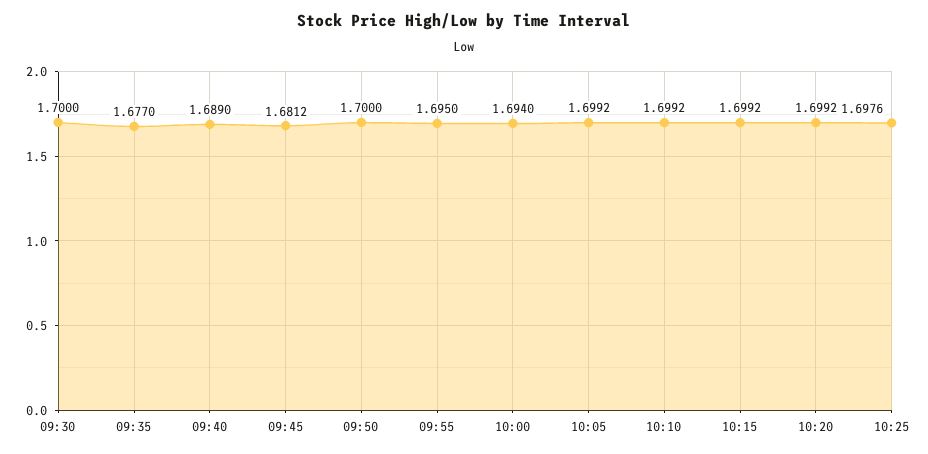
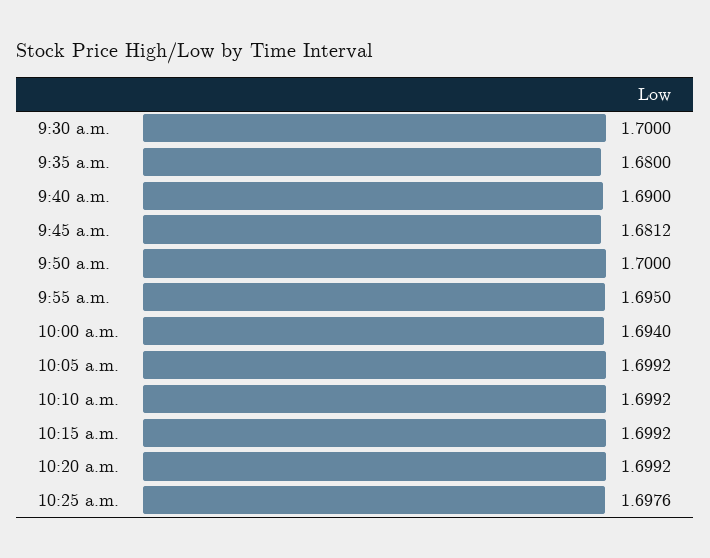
09:35: 1.677 -> 1.68
09:40: 1.689 -> 1.69

